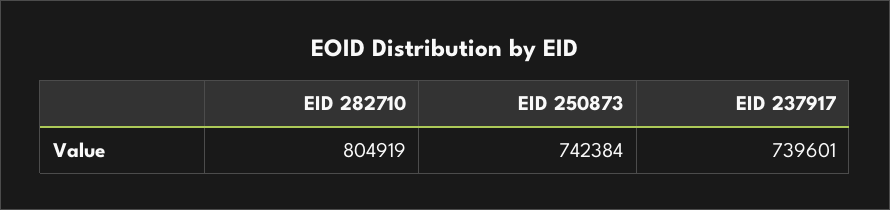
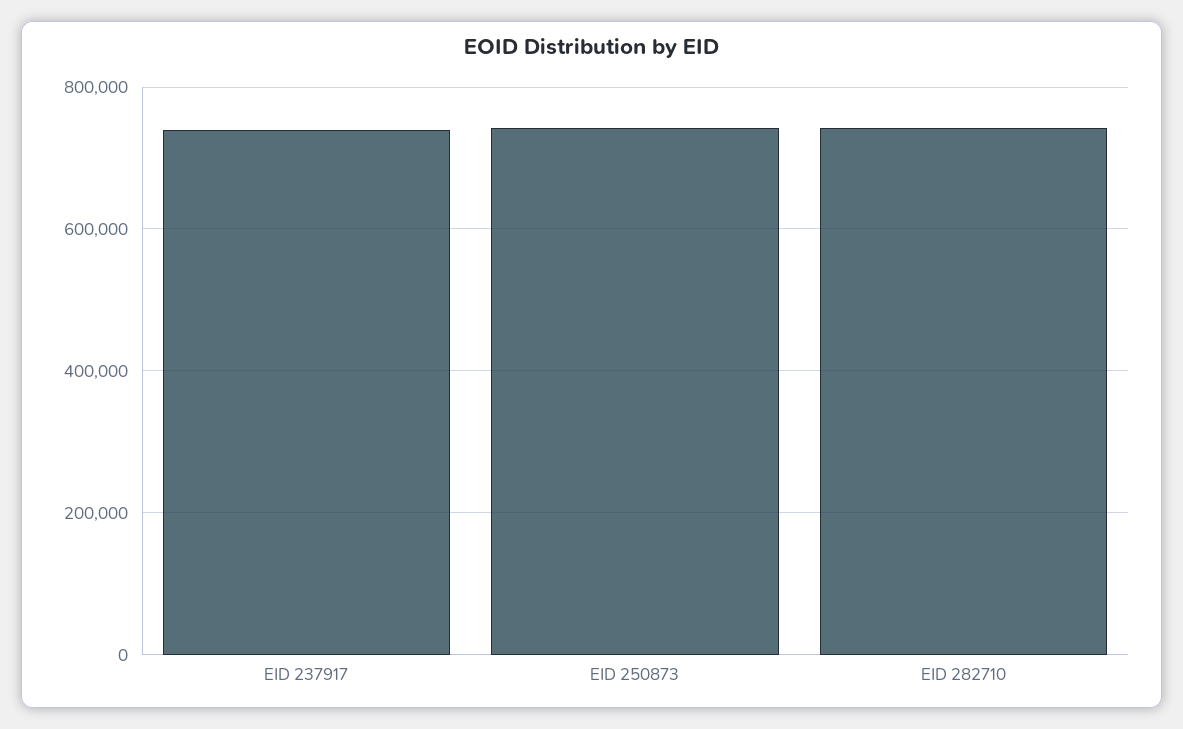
EID 282710: 804919 -> 740000

